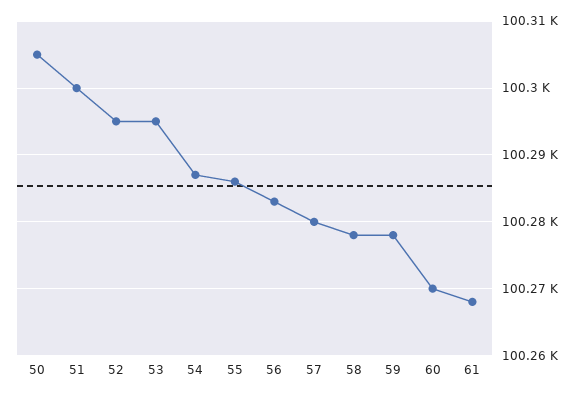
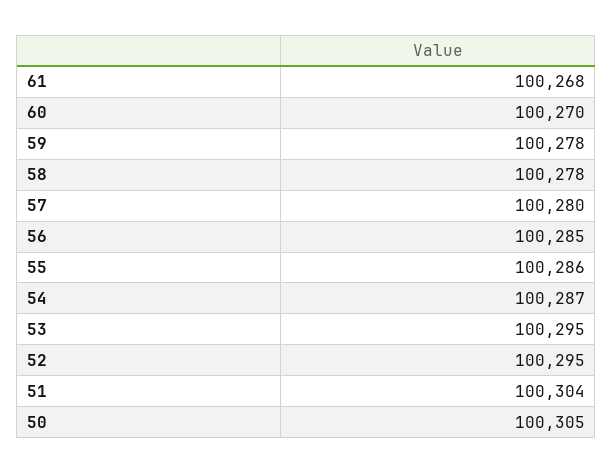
51: 100300 -> 100304
56: 100283 -> 100285

